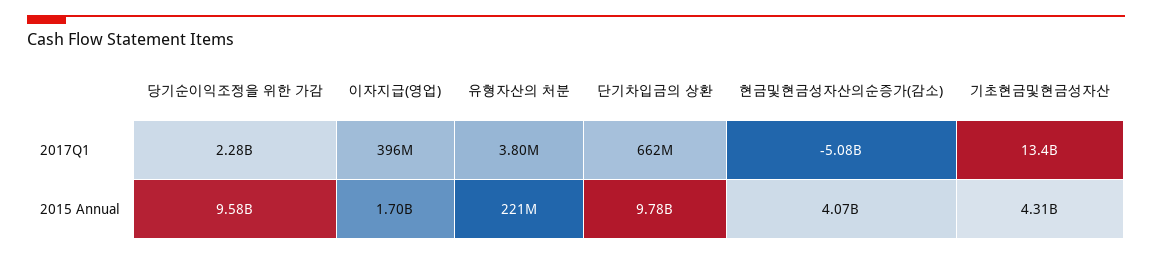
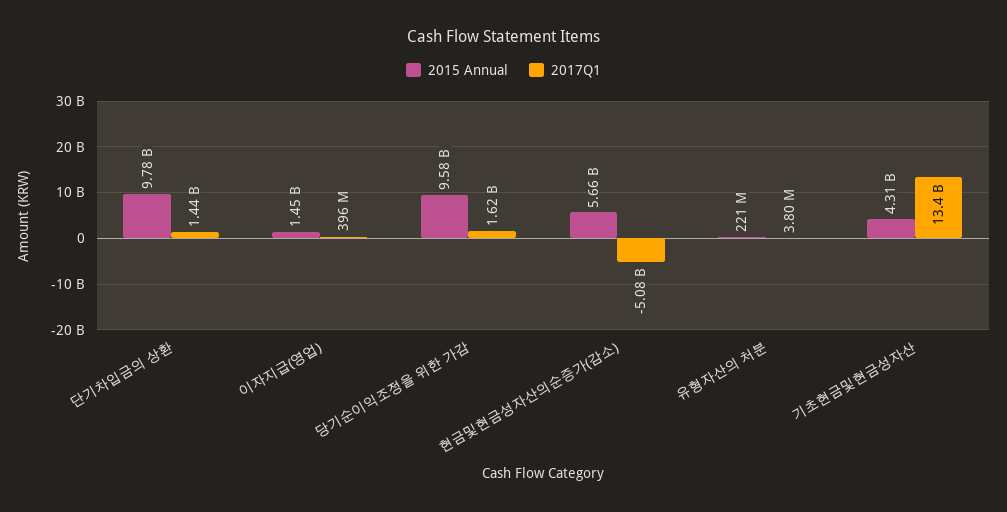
2017Q1, 당기순이익조정을 위한 가감: 2280000000 -> 1620000000
2017Q1, 단기차입금의 상환: 662000000 -> 1440000000
2015 Annual, 이자지급(영업): 1700000000 -> 1450000000
2015 Annual, 현금및현금성자산의순증가(감소): 4070000000 -> 5660000000

